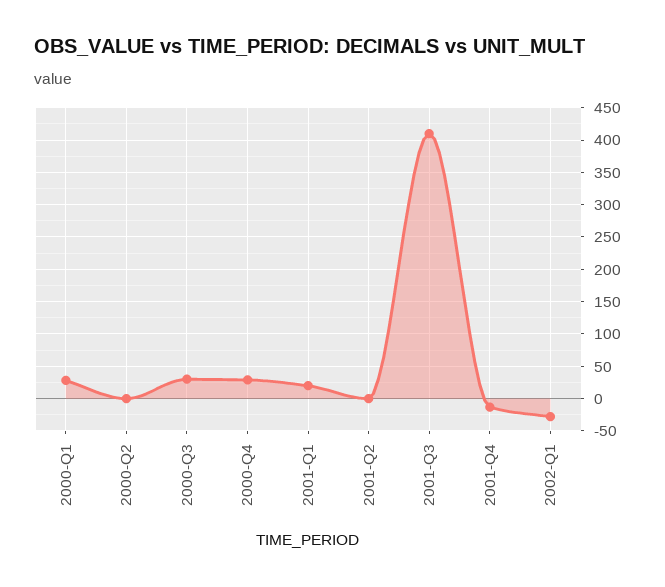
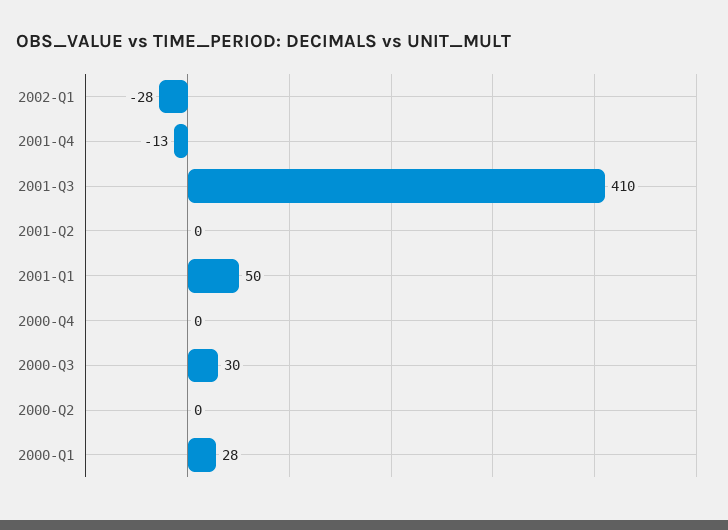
2000-Q4: 30 -> 0
2001-Q1: 20 -> 50

